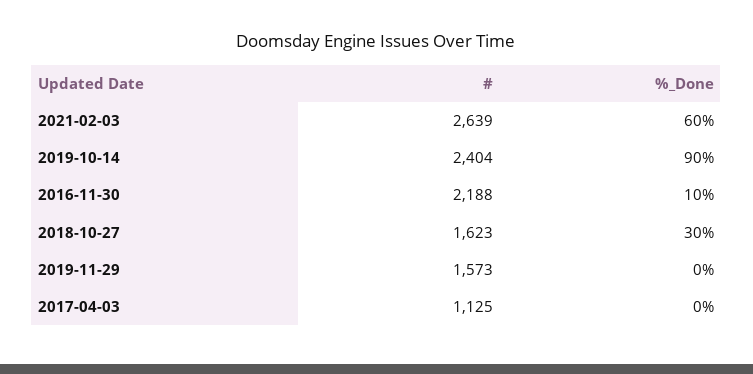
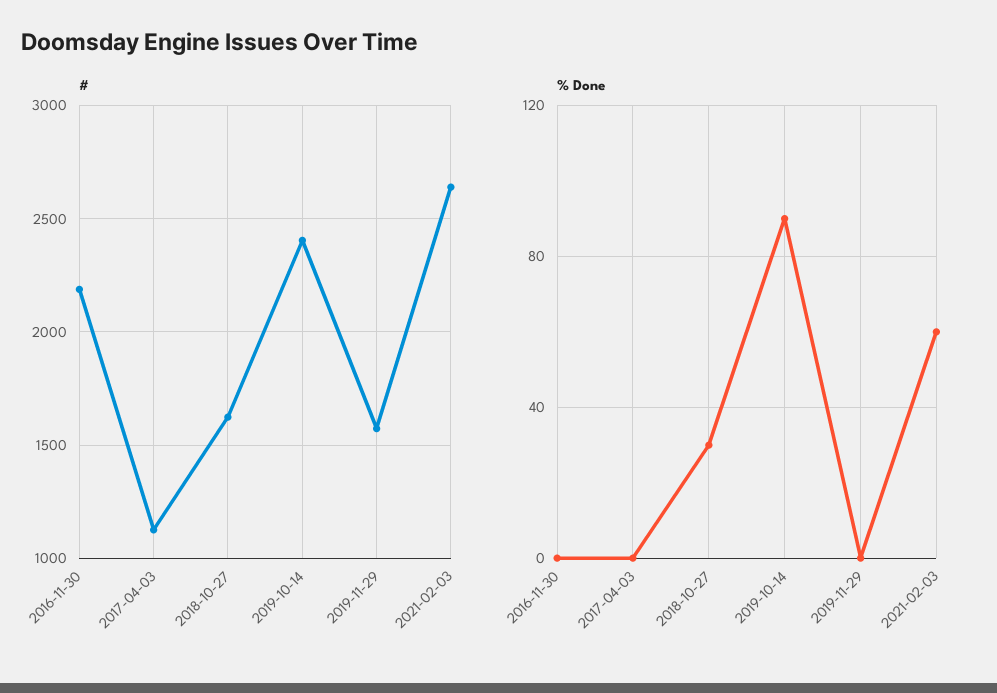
%_Done, 2016-11-30: 10 -> 0

